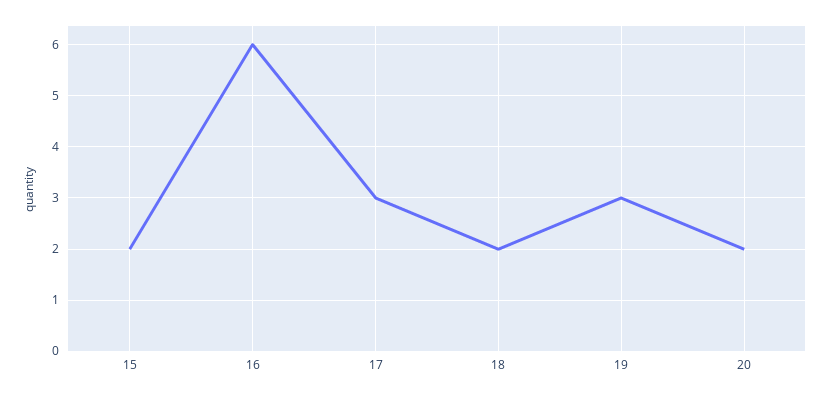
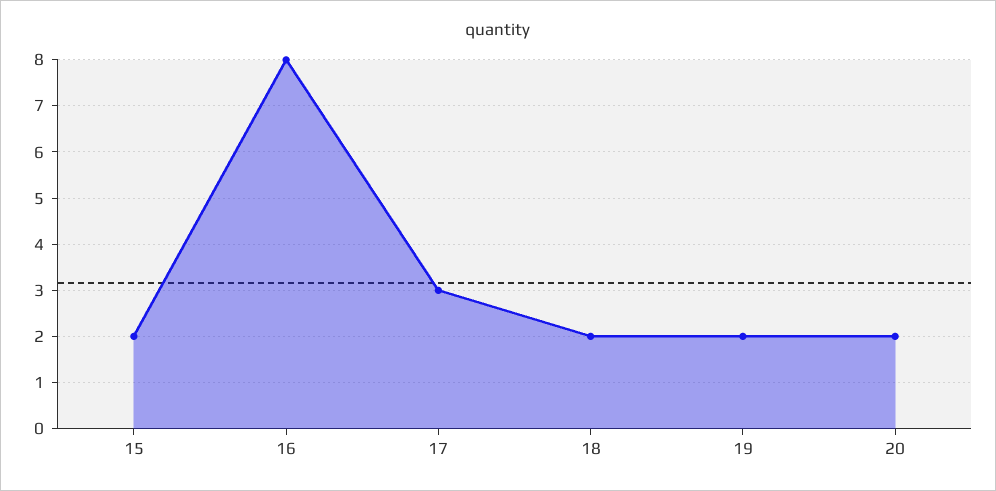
16: 6 -> 8
19: 3 -> 2

